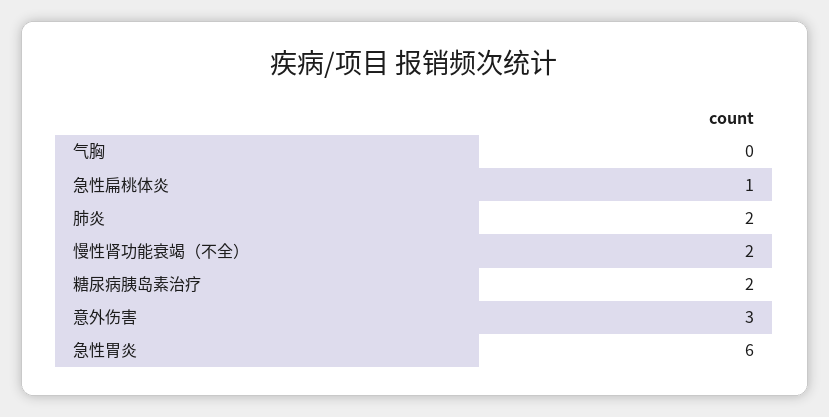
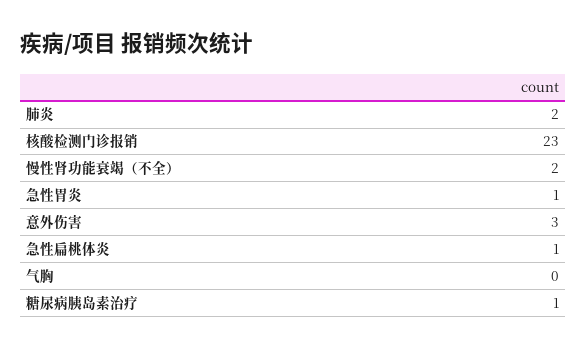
糖尿病胰岛素治疗: 2 -> 1
急性胃炎: 6 -> 1
核酸检测门诊报销: none -> 23

